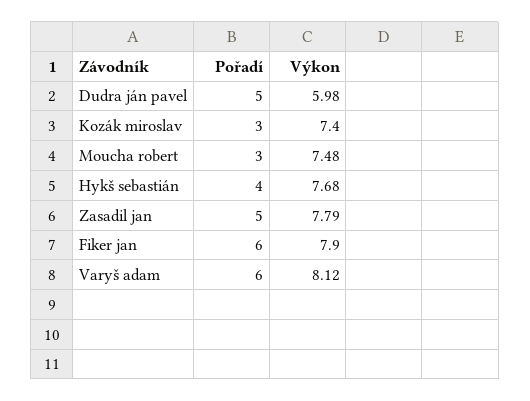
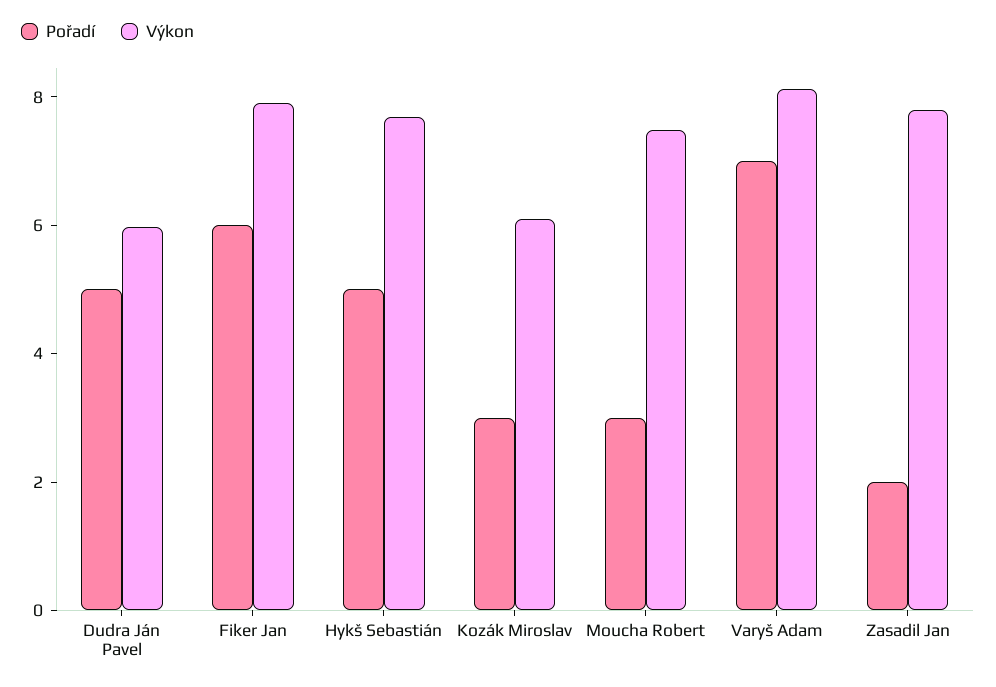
Výkon, Kozák miroslav: 7.4 -> 6
Pořadí, Hykš sebastián: 4 -> 5
Pořadí, Zasadil jan: 5 -> 2
Pořadí, Varyš adam: 6 -> 7

